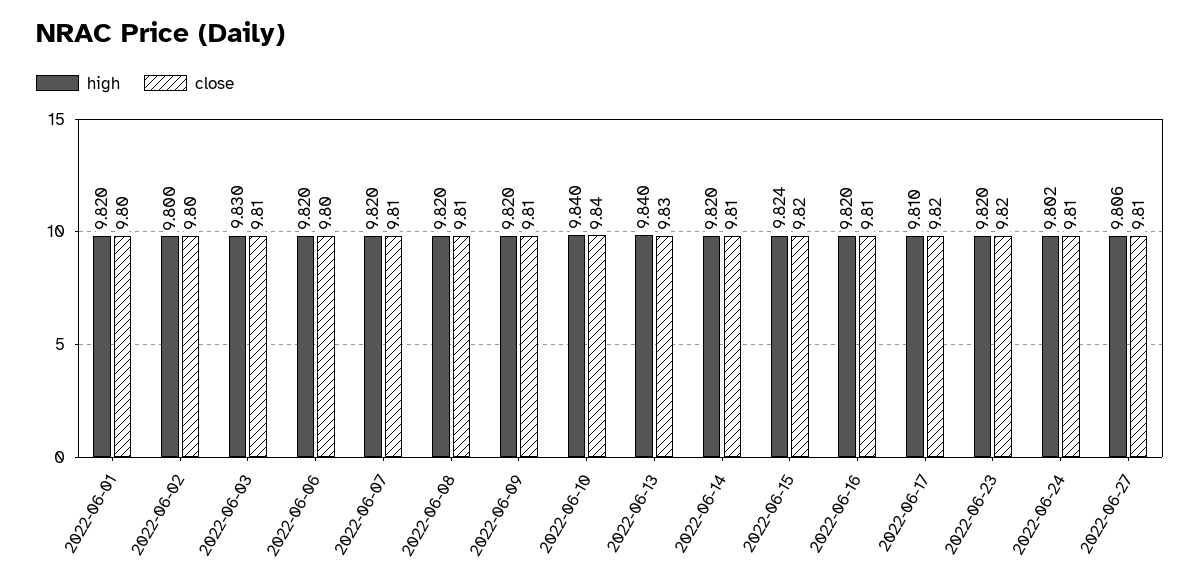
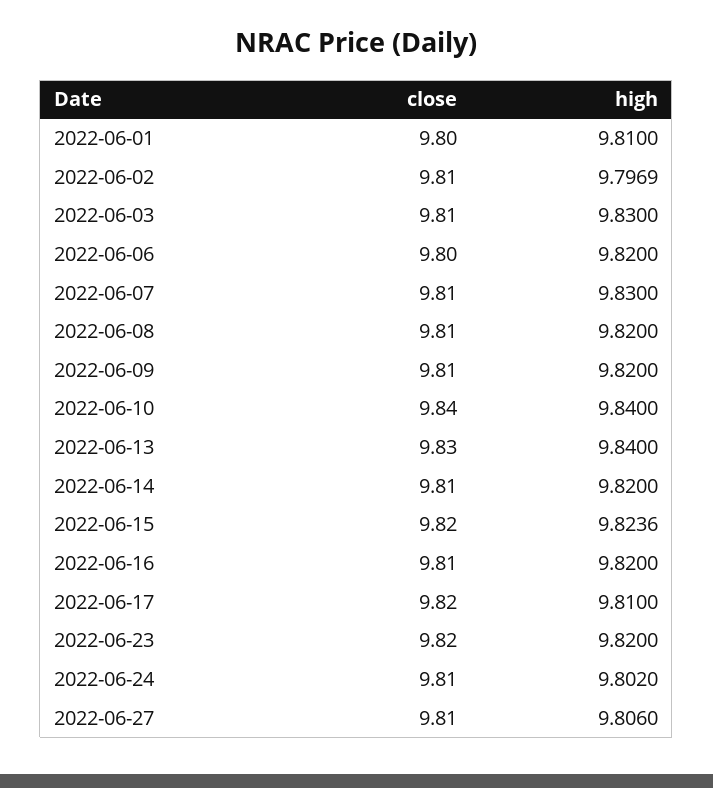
high, 2022-06-01: 9.82 -> 9.81
high, 2022-06-02: 9.8 -> 9.7969
close, 2022-06-02: 9.8 -> 9.81
high, 2022-06-07: 9.82 -> 9.83

